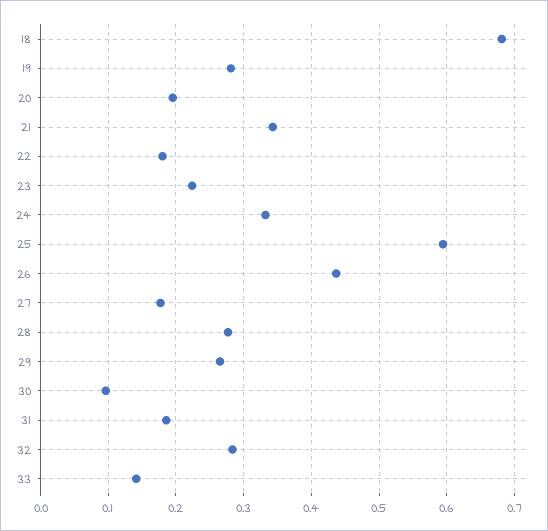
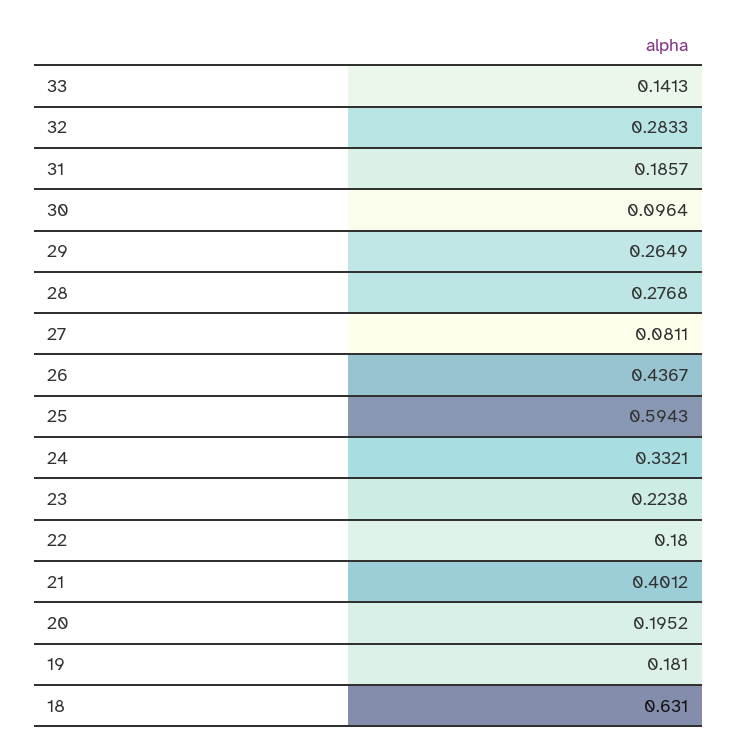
18: 0.68 -> 0.631
19: 0.28 -> 0.181
21: 0.34 -> 0.4012
27: 0.18 -> 0.0811

